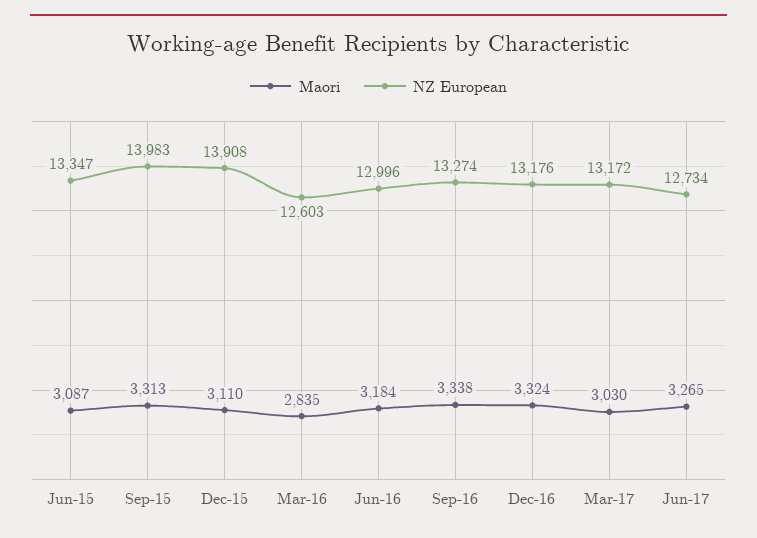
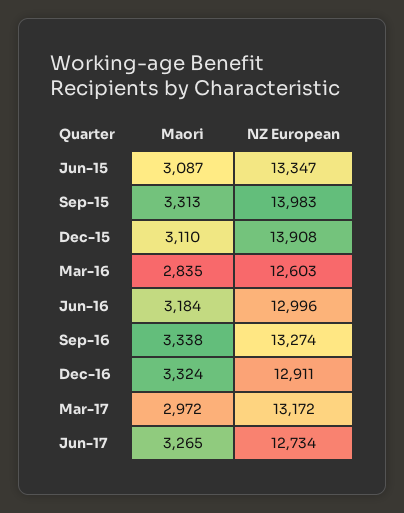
NZ European, Dec-16: 13176 -> 12911
Maori, Mar-17: 3030 -> 2972

